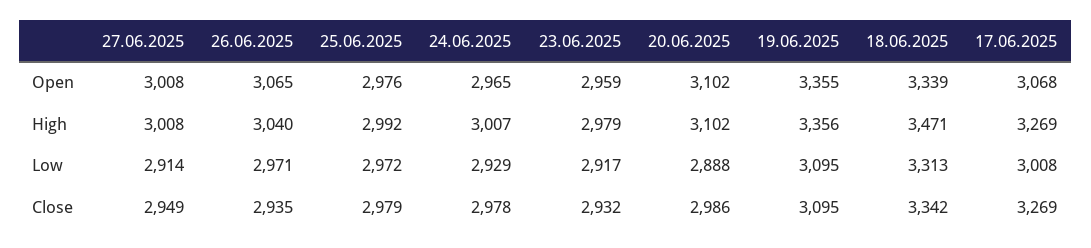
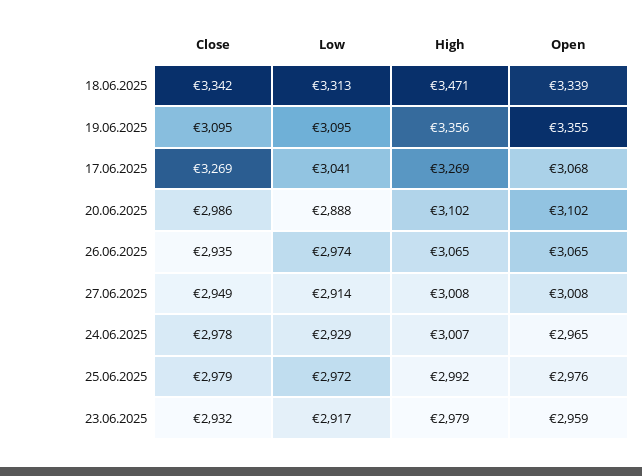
26.06.2025, High: 3040 -> 3065
26.06.2025, Low: 2971 -> 2974
17.06.2025, Low: 3008 -> 3041

